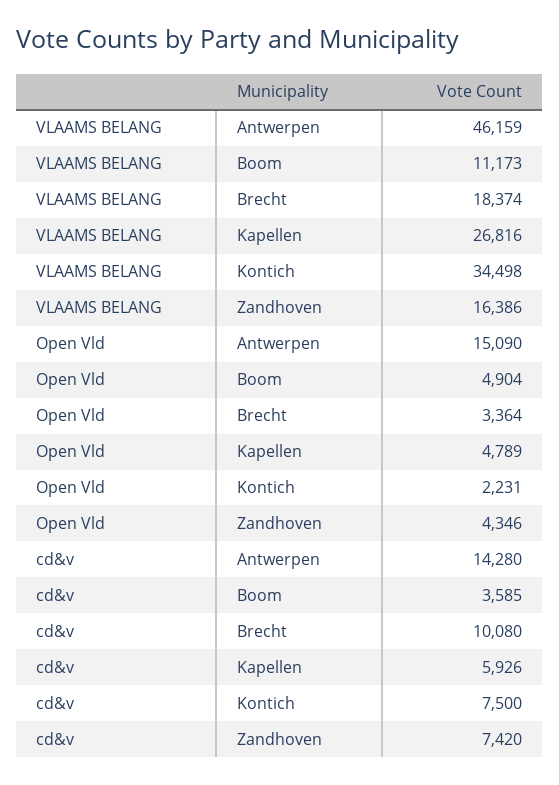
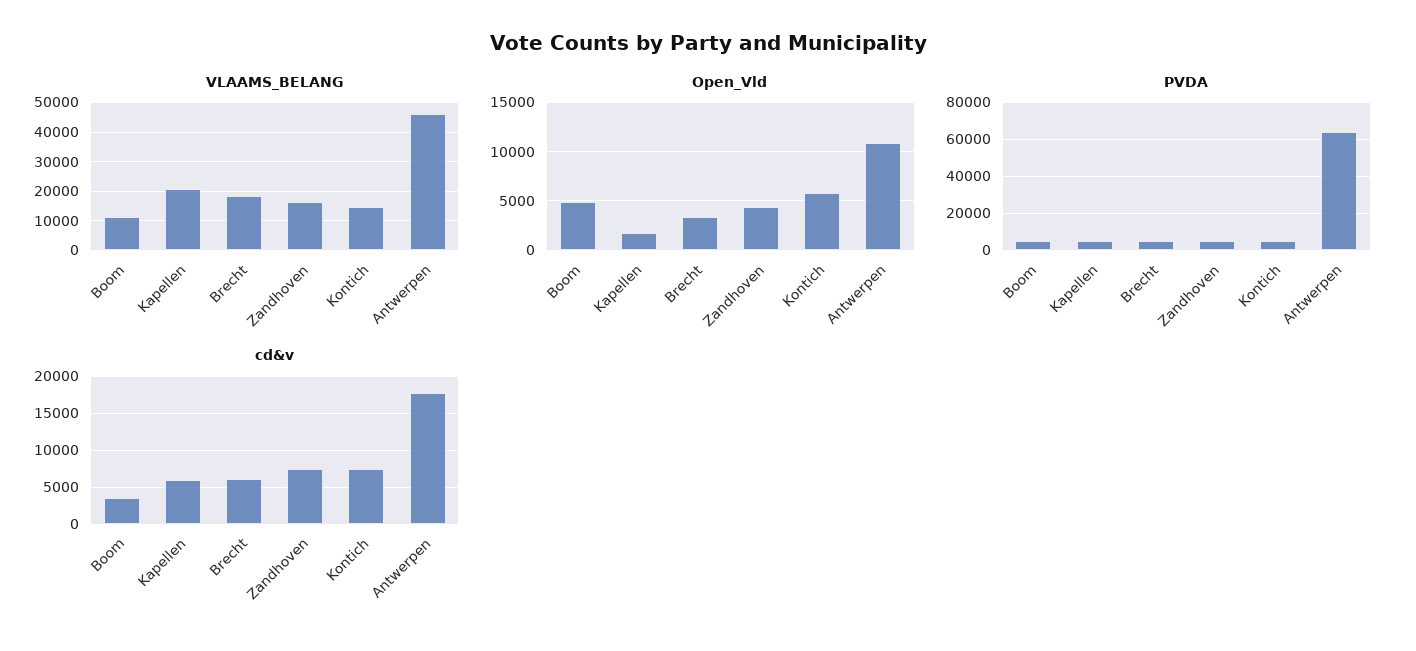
VLAAMS BELANG, Kapellen: 26816 -> 20000
VLAAMS BELANG, Kontich: 34498 -> 15000
Open Vld, Antwerpen: 15090 -> 11000
Open Vld, Kapellen: 4789 -> 2000
Open Vld, Kontich: 2231 -> 6000
cd&v, Antwerpen: 14280 -> 18000
cd&v, Brecht: 10080 -> 6000
PVDA, Boom: none -> 5000
PVDA, Kapellen: none -> 5000
PVDA, Brecht: none -> 5000
PVDA, Zandhoven: none -> 5000
PVDA, Kontich: none -> 5000
PVDA, Antwerpen: none -> 65000

